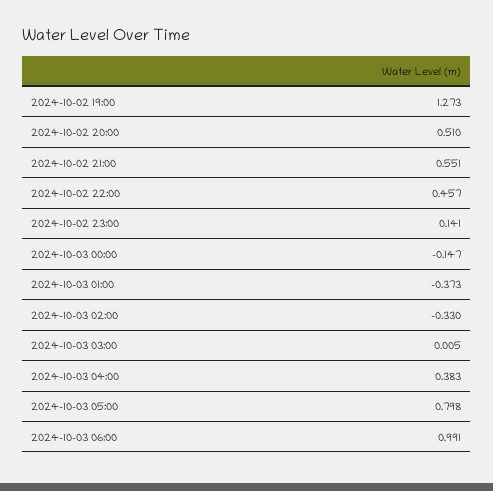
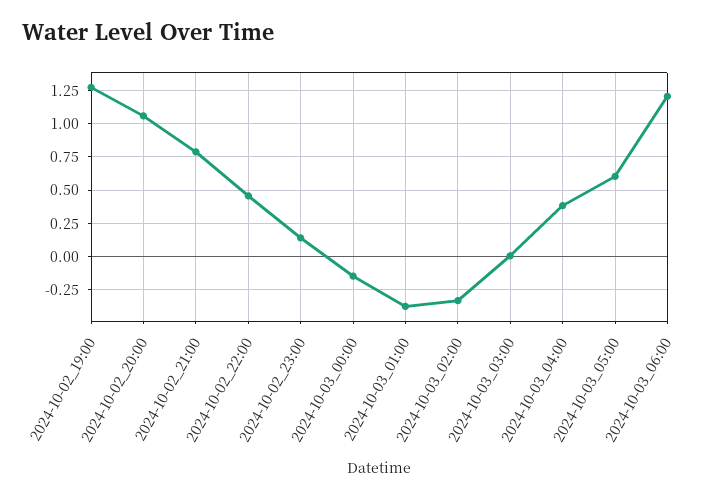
2024-10-02 20:00: 0.51 -> 1.05
2024-10-02 21:00: 0.551 -> 0.8
2024-10-03 05:00: 0.798 -> 0.6
2024-10-03 06:00: 0.991 -> 1.2

